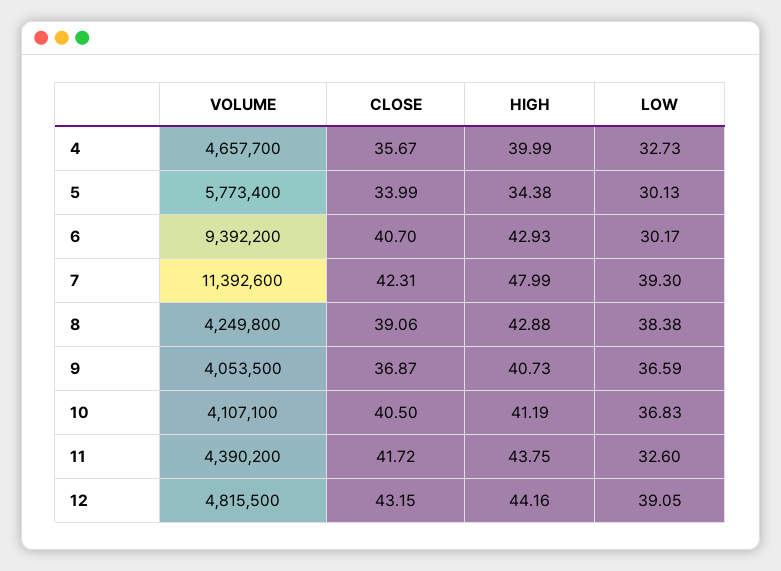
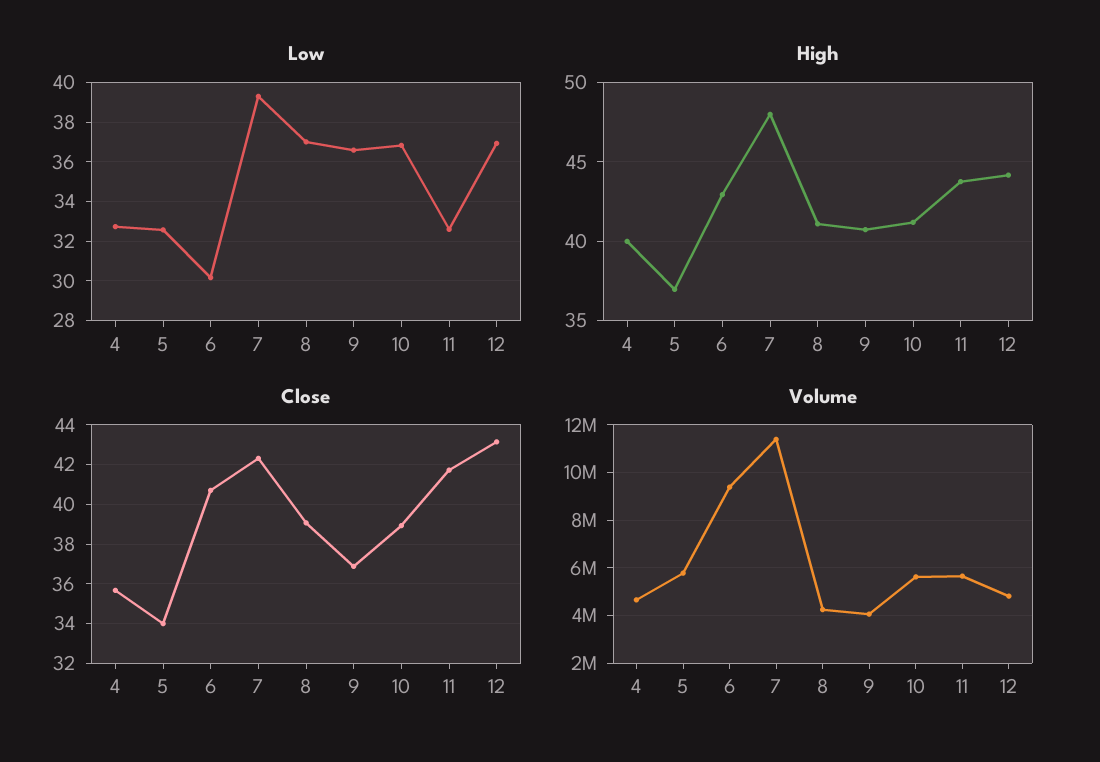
HIGH, 5: 34.38 -> 37
LOW, 5: 30.13 -> 32.5
HIGH, 8: 42.88 -> 41
LOW, 8: 38.38 -> 37
VOLUME, 10: 4107100 -> 5500000
CLOSE, 10: 40.5 -> 39
VOLUME, 11: 4390200 -> 5500000
LOW, 12: 39.05 -> 37

